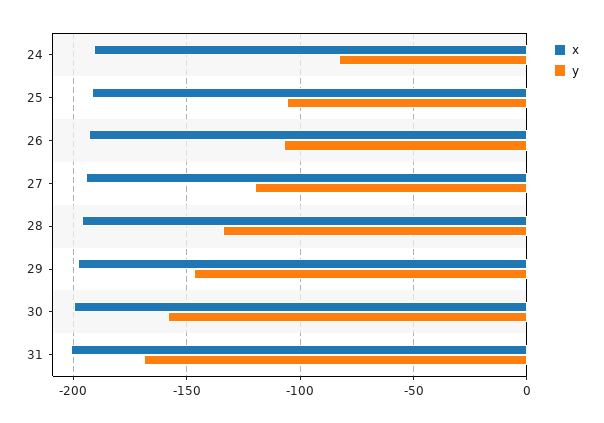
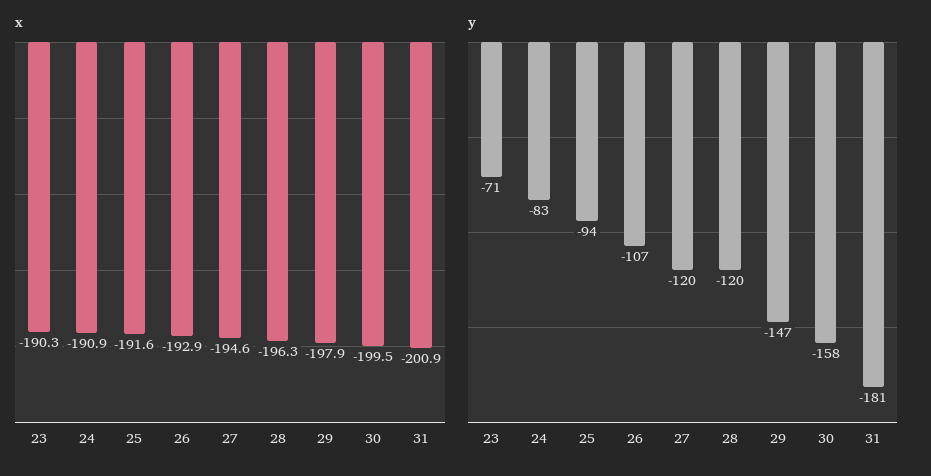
y, 25: -105 -> -94
y, 28: -135 -> -120
y, 31: -170 -> -181
x, 23: none -> -190.3
y, 23: none -> -71

